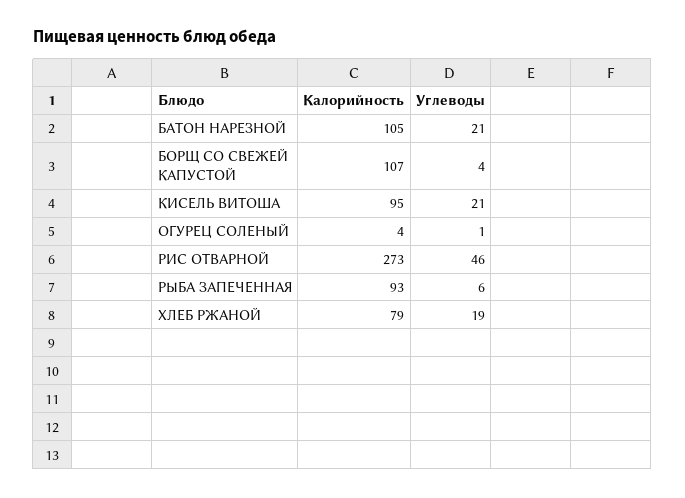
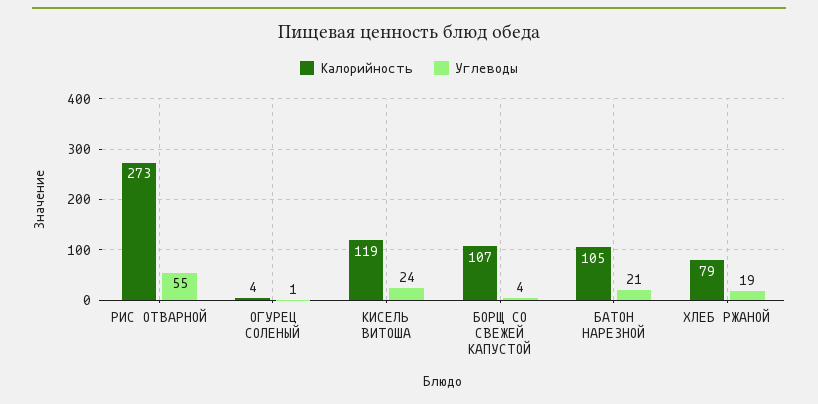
Калорийность, КИСЕЛЬ ВИТОША: 95 -> 119
Углеводы, КИСЕЛЬ ВИТОША: 21 -> 24
Углеводы, РИС ОТВАРНОЙ: 46 -> 55
Калорийность, РЫБА ЗАПЕЧЕННАЯ: 93 -> none
Углеводы, РЫБА ЗАПЕЧЕННАЯ: 6 -> none

